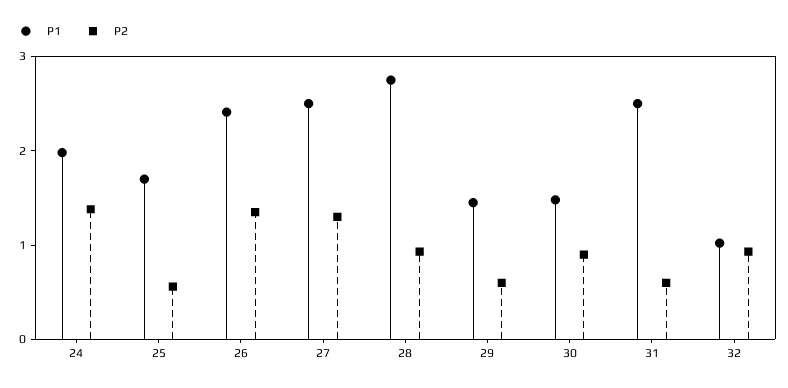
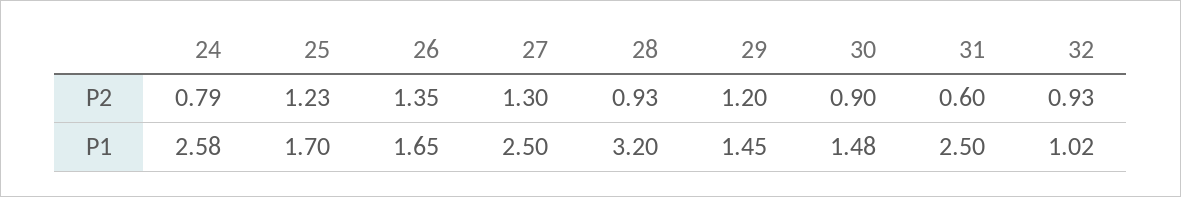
P1, 24: 2 -> 2.58
P2, 24: 1.4 -> 0.79
P2, 25: 0.6 -> 1.23
P1, 26: 2.4 -> 1.65
P1, 28: 2.8 -> 3.2
P2, 29: 0.6 -> 1.2

